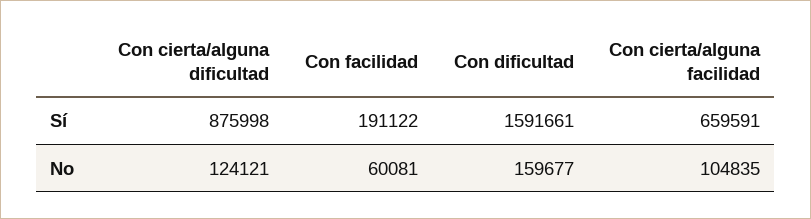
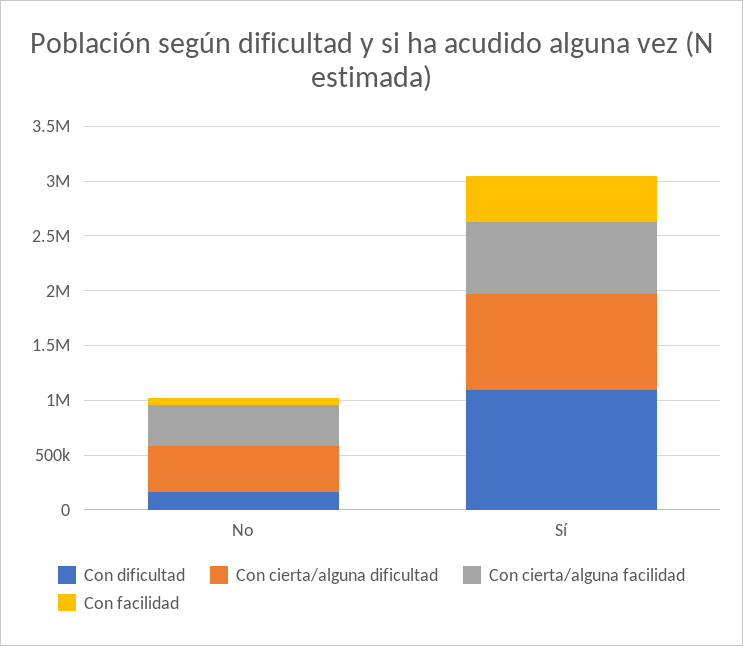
Con facilidad, Sí: 191122 -> 400000
Con dificultad, Sí: 1591661 -> 1100000
Con cierta/alguna dificultad, No: 124121 -> 400000
Con cierta/alguna facilidad, No: 104835 -> 400000

